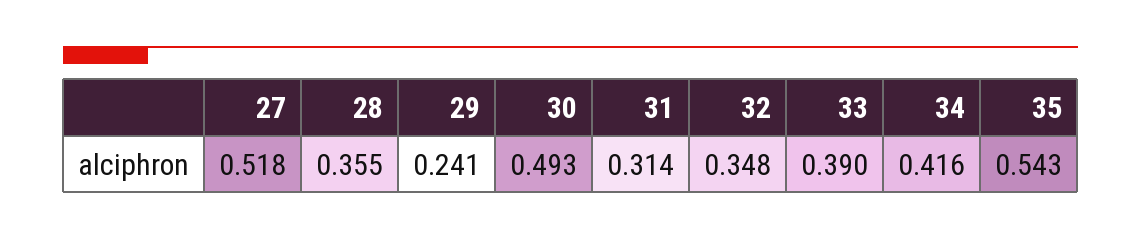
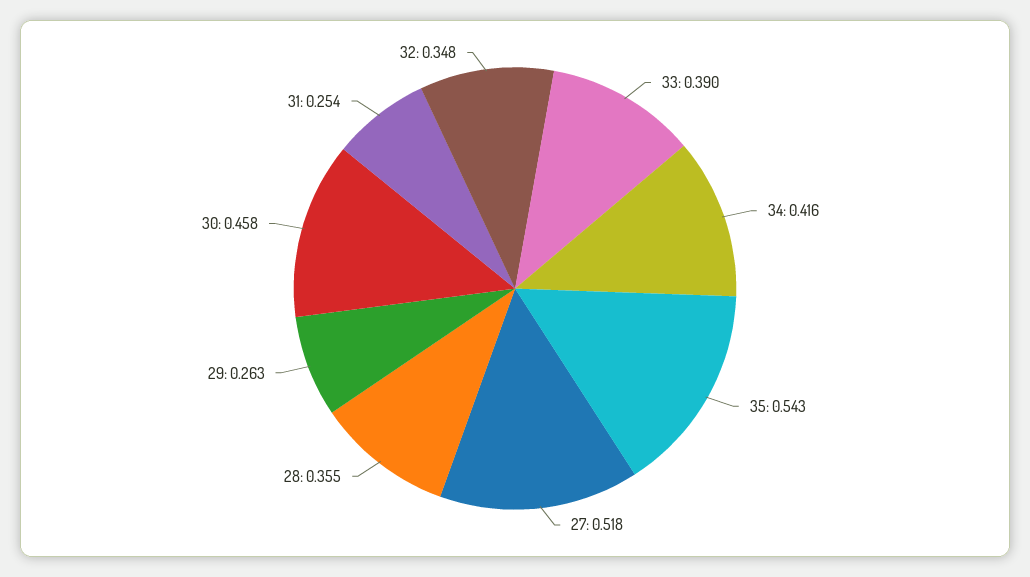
29: 0.241 -> 0.263
30: 0.493 -> 0.458
31: 0.314 -> 0.254

